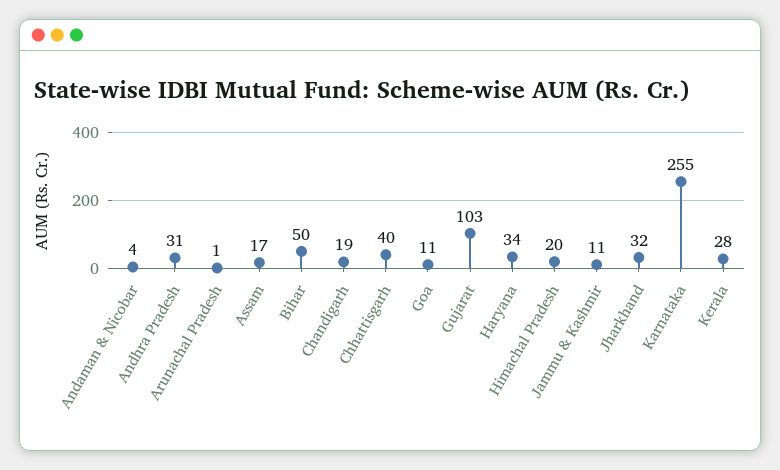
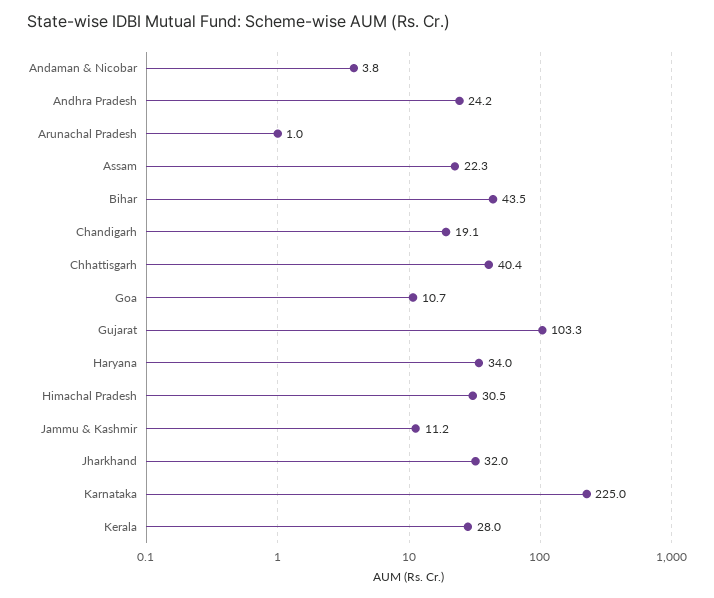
Andhra Pradesh: 31 -> 24.2
Assam: 17 -> 22.3
Bihar: 50 -> 43.5
Himachal Pradesh: 20 -> 30.5
Karnataka: 255 -> 225

